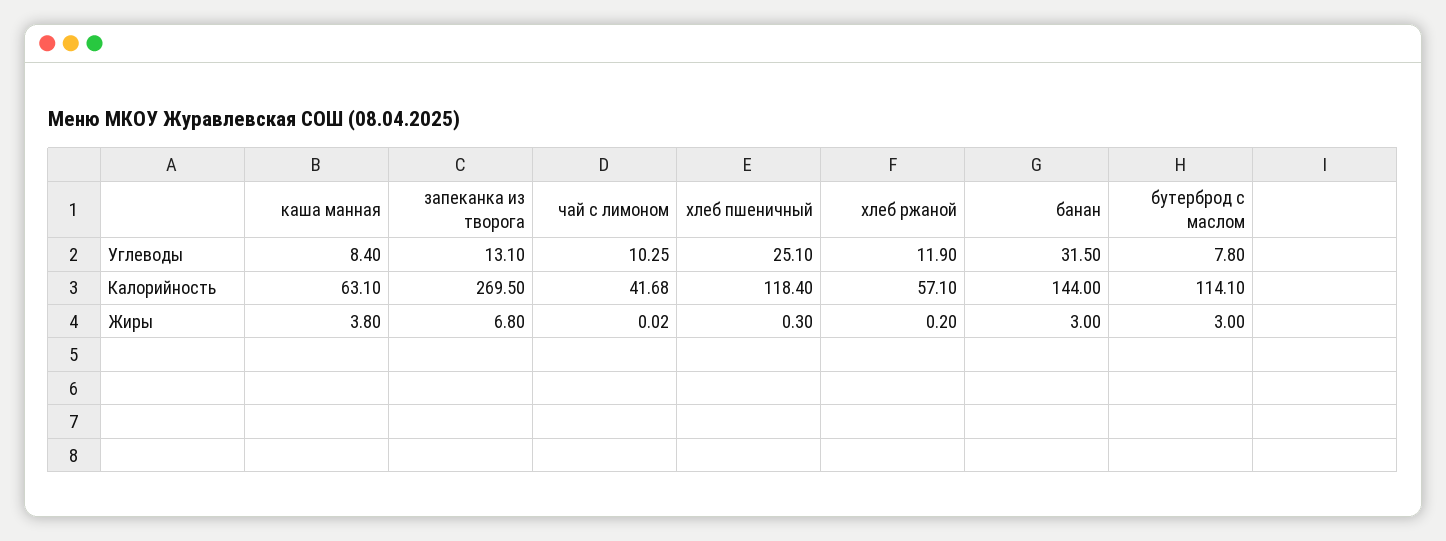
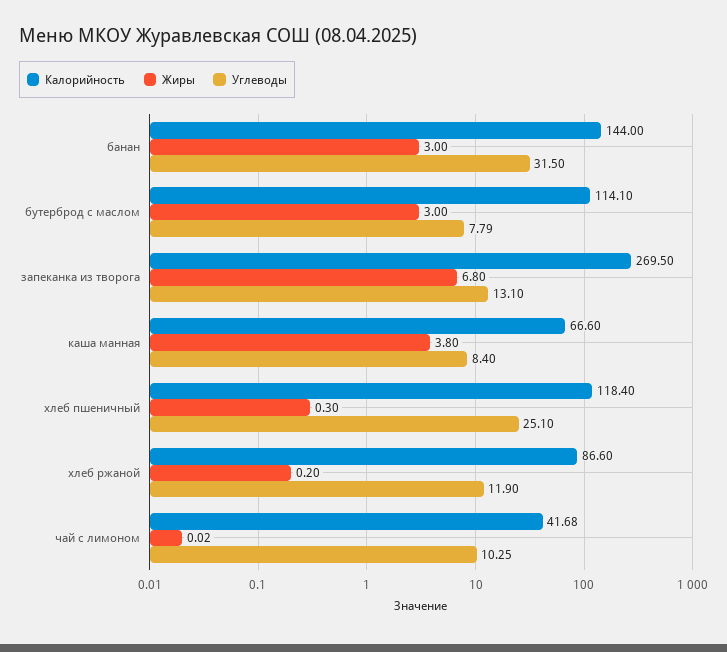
Углеводы, бутерброд с маслом: 7.8 -> 7.79
Калорийность, каша манная: 63.1 -> 66.6
Калорийность, хлеб ржаной: 57.1 -> 86.6

